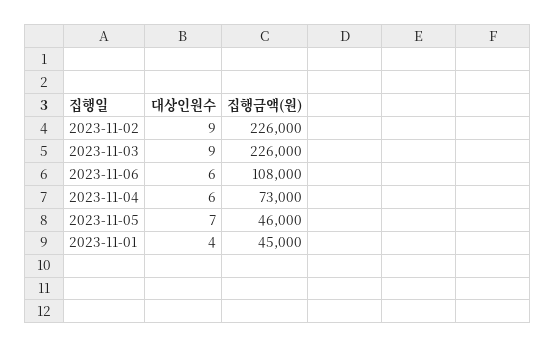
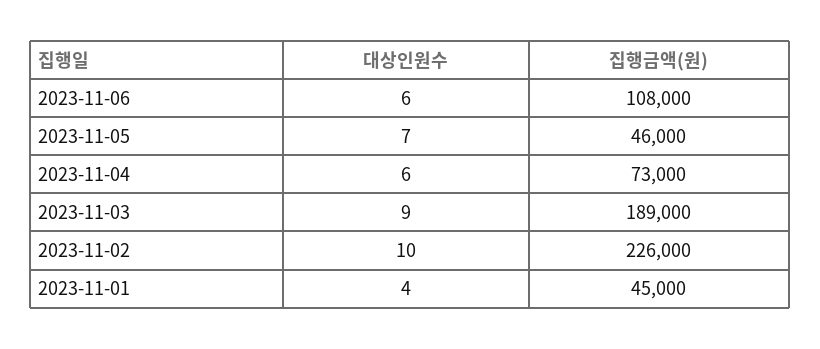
대상인원수, 2023-11-02: 9 -> 10
집행금액(원), 2023-11-03: 226000 -> 189000

